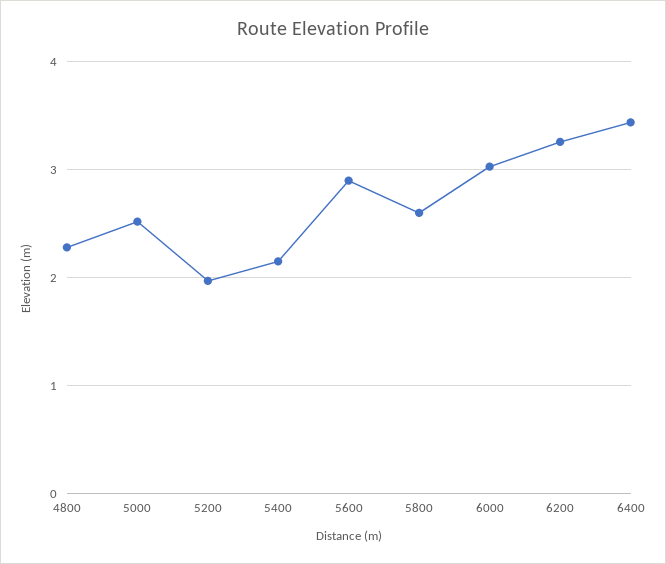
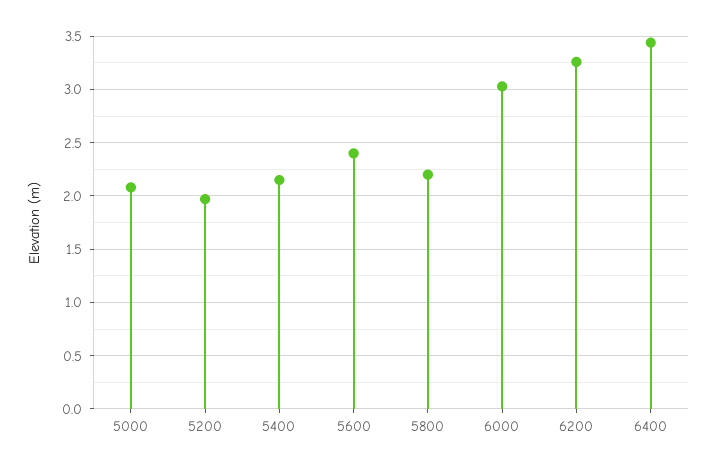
4800: 2.3 -> none
5000: 2.5 -> 2.1
5600: 2.9 -> 2.4
5800: 2.6 -> 2.2

